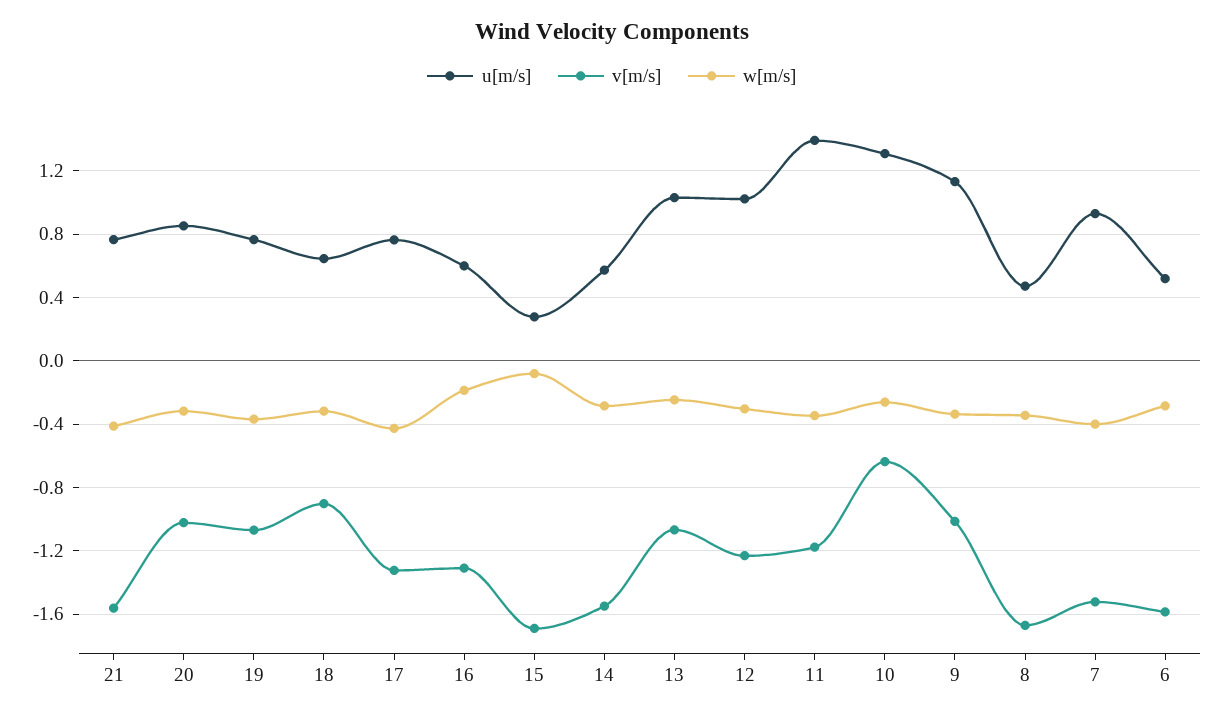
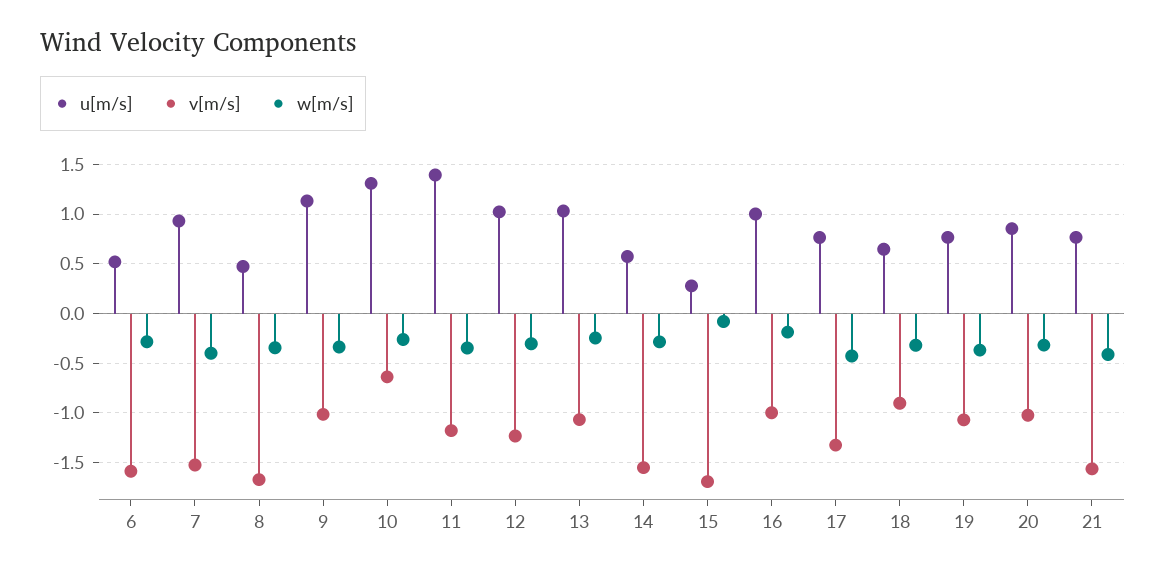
u[m/s], 16: 0.6 -> 1
v[m/s], 16: -1.3 -> -1

